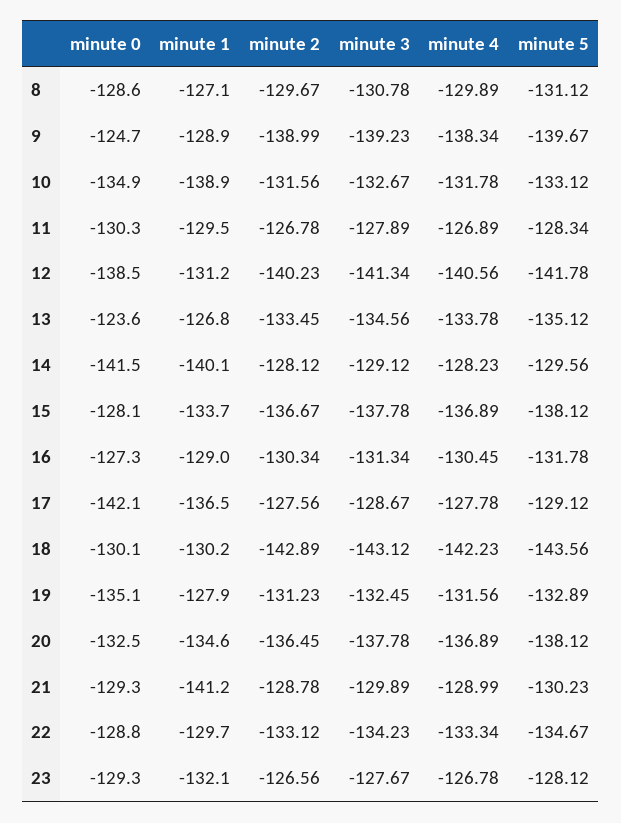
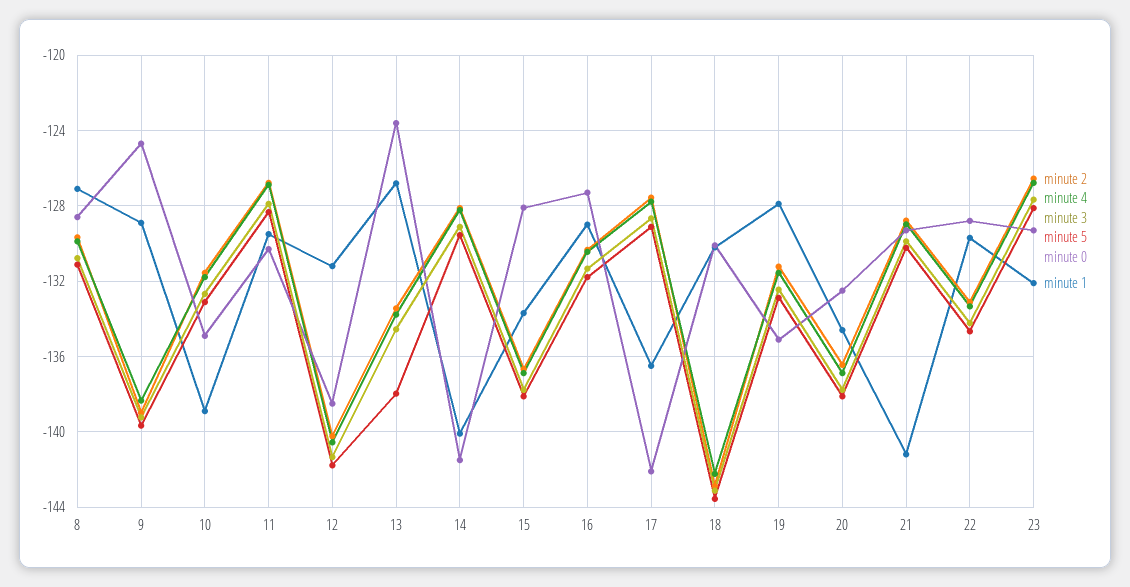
minute 5, 13: -135.12 -> -138

